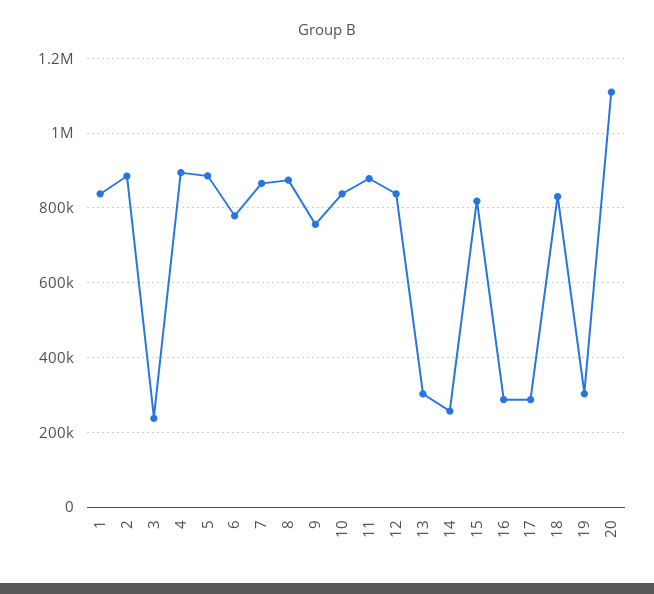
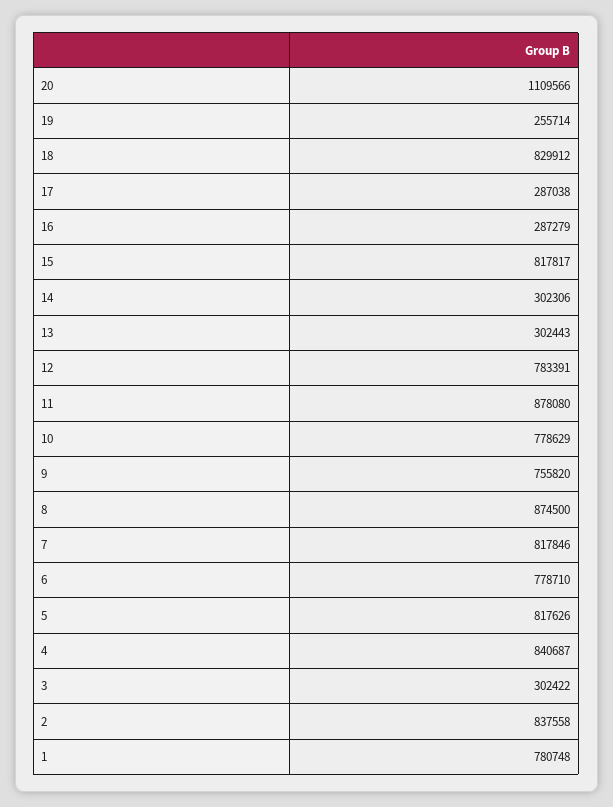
1: 840000 -> 780748
2: 880000 -> 837558
3: 240000 -> 302422
4: 900000 -> 840687
5: 880000 -> 817626
7: 860000 -> 817846
10: 840000 -> 778629
12: 840000 -> 783391
14: 260000 -> 302306
19: 300000 -> 255714

